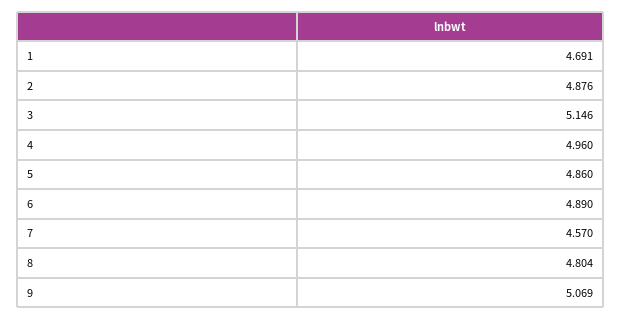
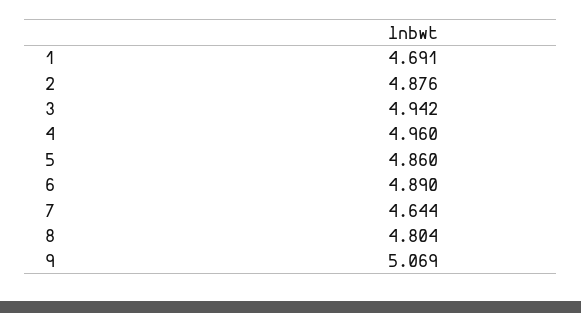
3: 5.146 -> 4.942
7: 4.57 -> 4.644

